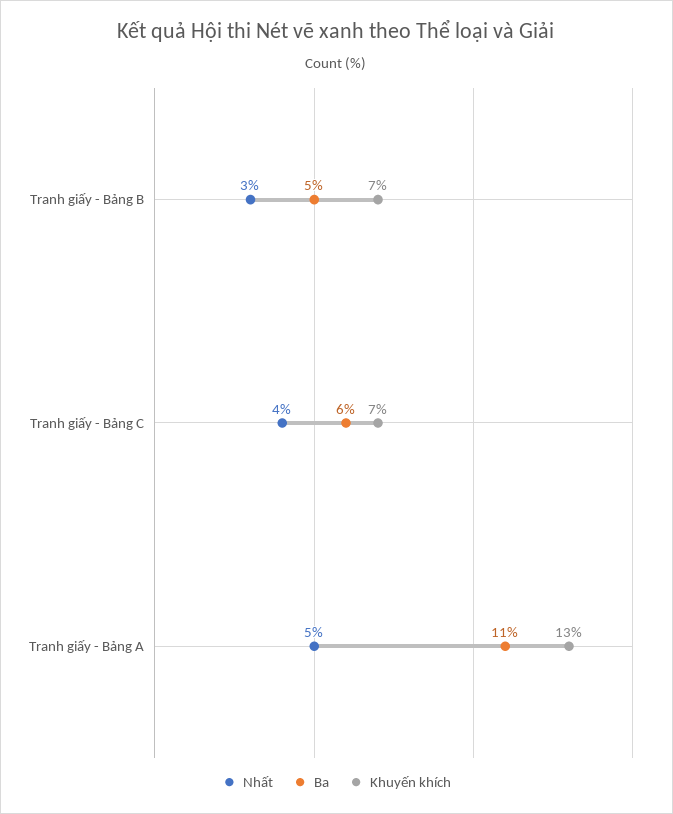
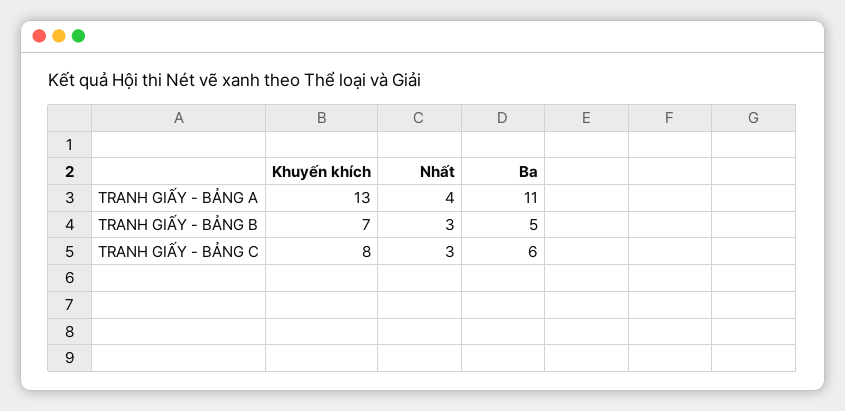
Nhất, Tranh giấy - Bảng C: 4 -> 3
Khuyến khích, Tranh giấy - Bảng C: 7 -> 8
Nhất, Tranh giấy - Bảng A: 5 -> 4

